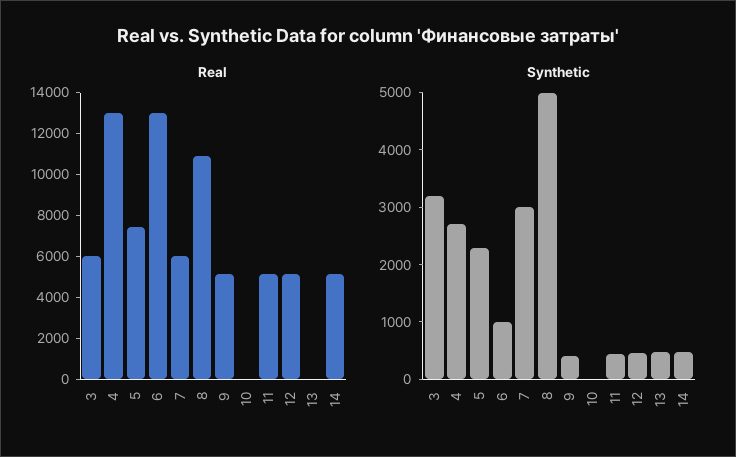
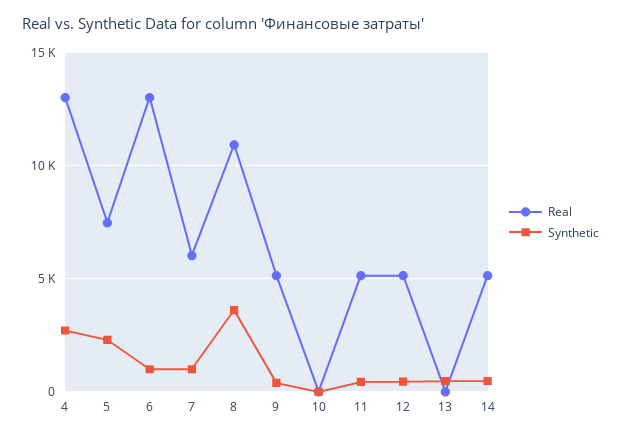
Real, 3: 6000 -> none
Synthetic, 3: 3200 -> none
Synthetic, 7: 3000 -> 1000
Synthetic, 8: 5000 -> 3500

